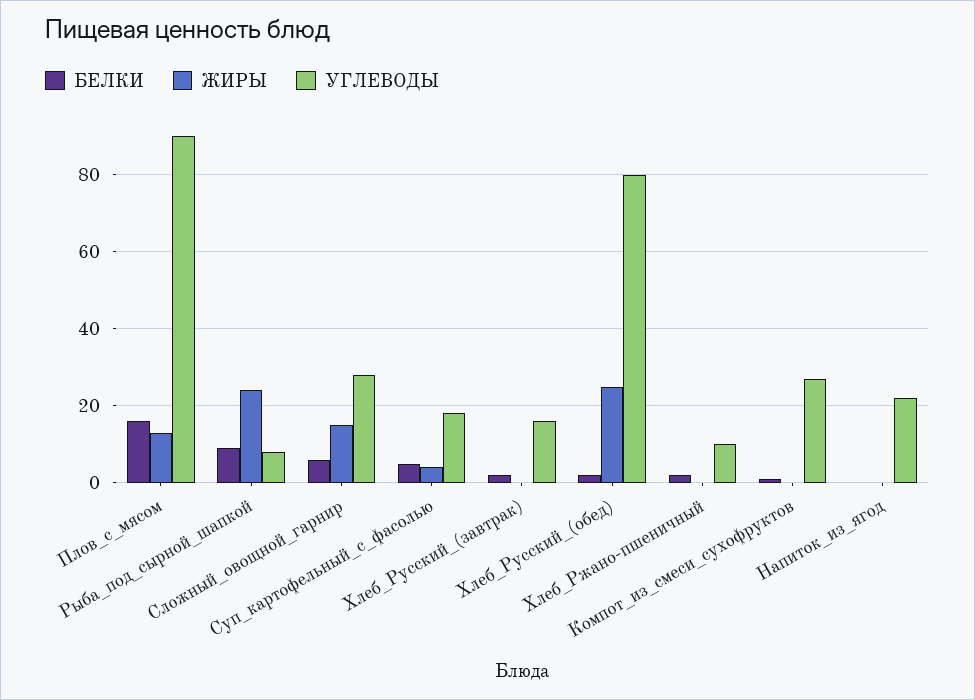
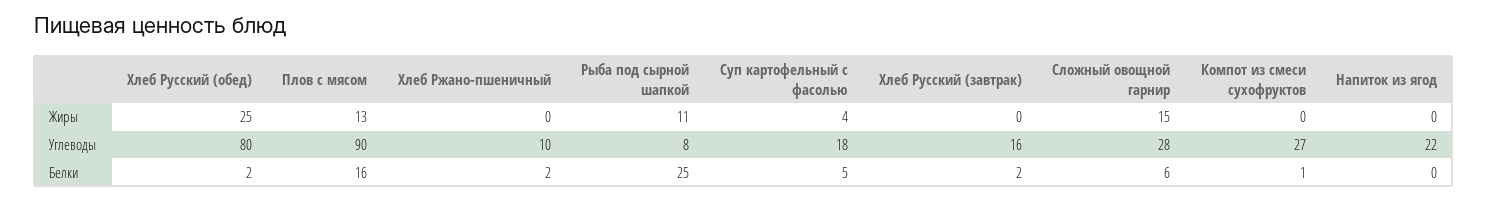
БЕЛКИ, Рыба_под_сырной_шапкой: 10 -> 25
ЖИРЫ, Рыба_под_сырной_шапкой: 25 -> 11

